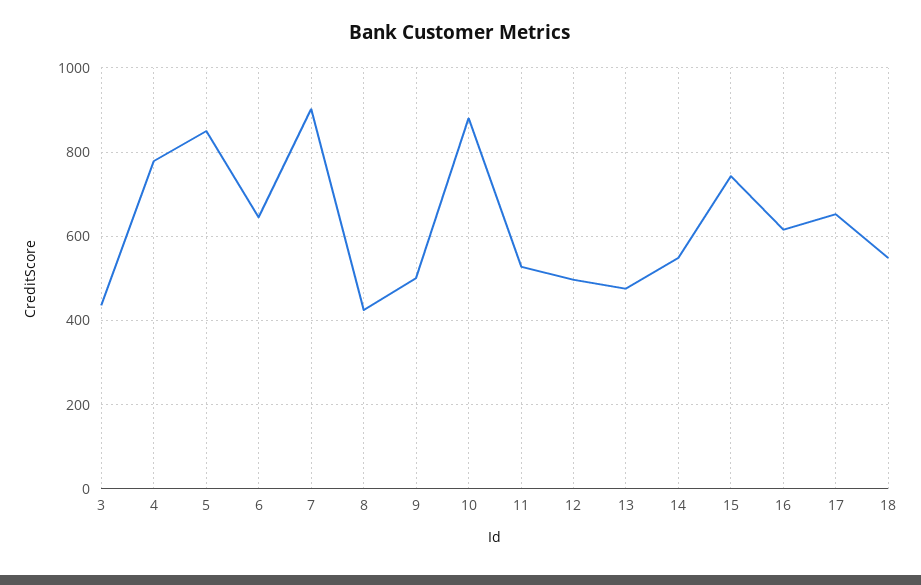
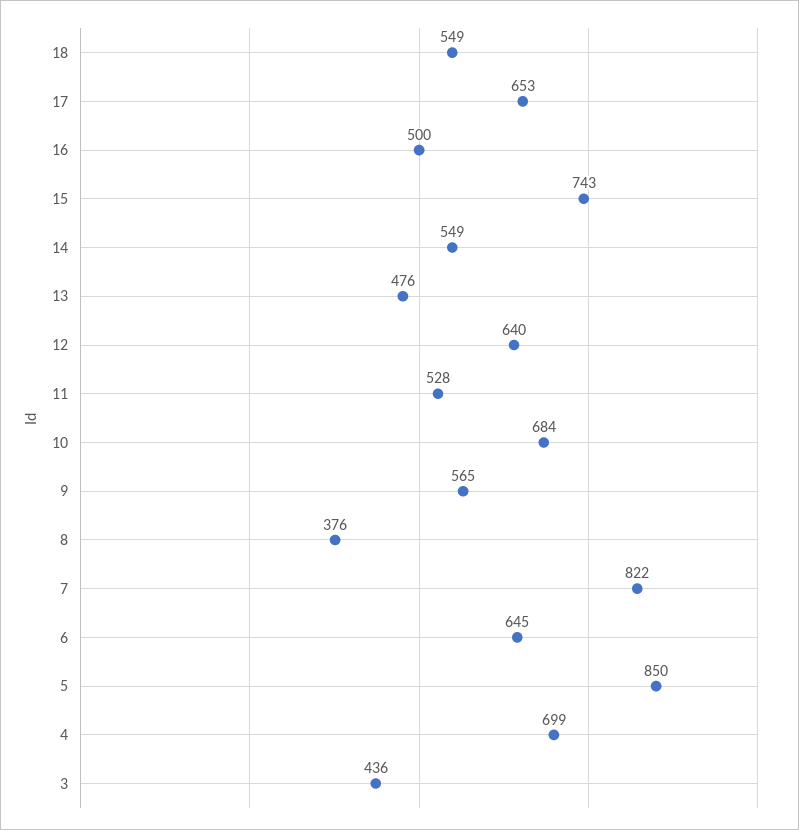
4: 780 -> 699
7: 900 -> 822
8: 420 -> 376
9: 500 -> 565
10: 880 -> 684
12: 500 -> 640
16: 620 -> 500

